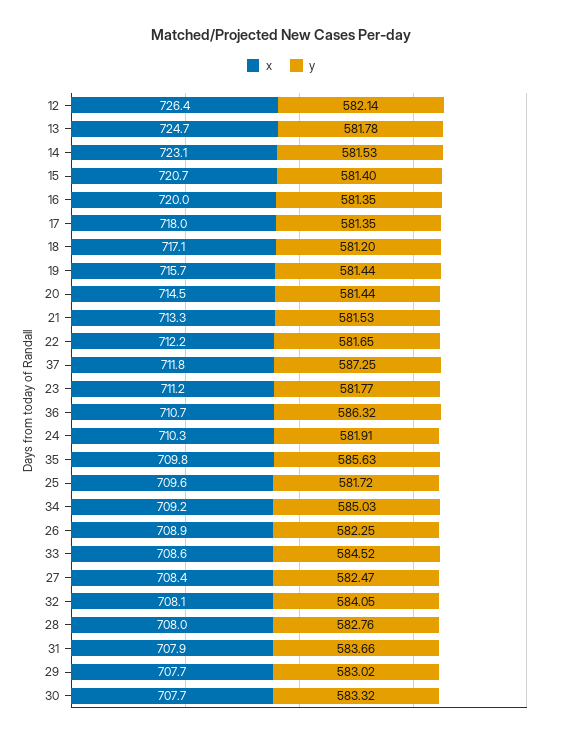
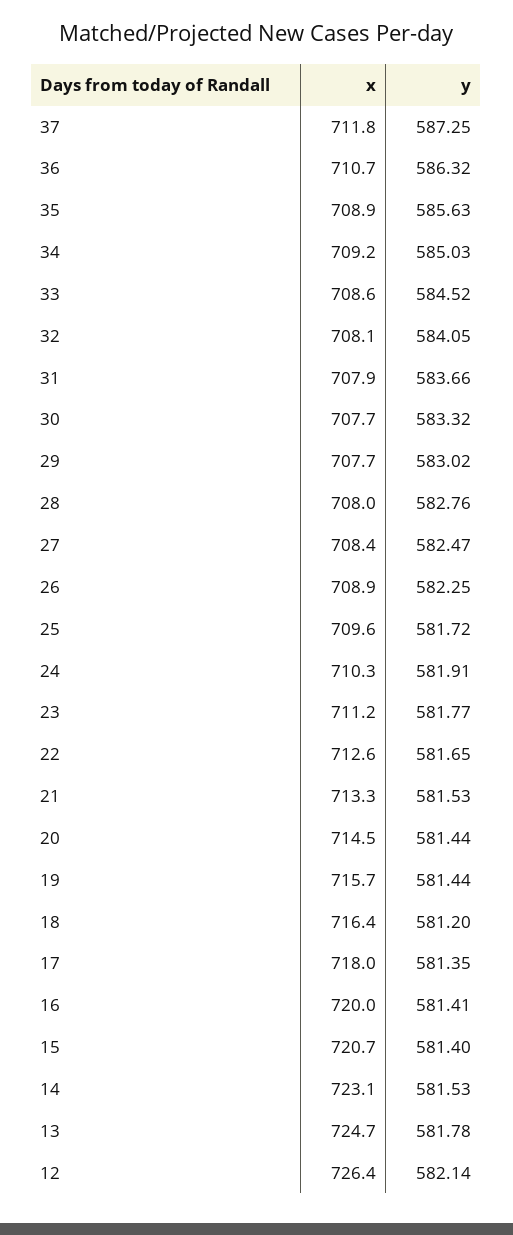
y, 16: 581.35 -> 581.41
x, 18: 717.1 -> 716.4
x, 22: 712.2 -> 712.6
x, 35: 709.8 -> 708.9

